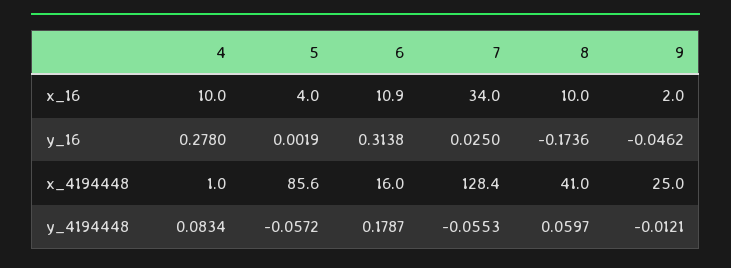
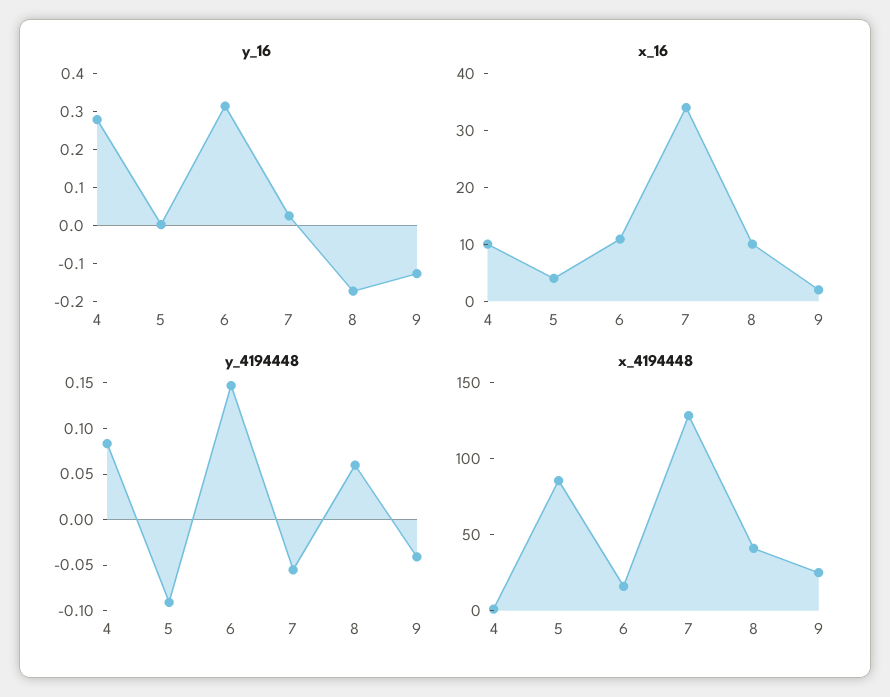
y_16, 9: -0.0462 -> -0.125
y_4194448, 5: -0.0572 -> -0.09
y_4194448, 6: 0.1787 -> 0.15
y_4194448, 9: -0.0121 -> -0.04

